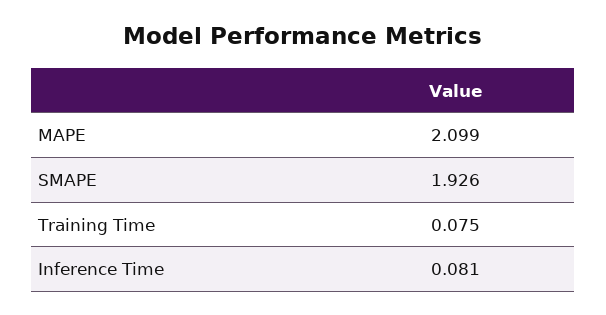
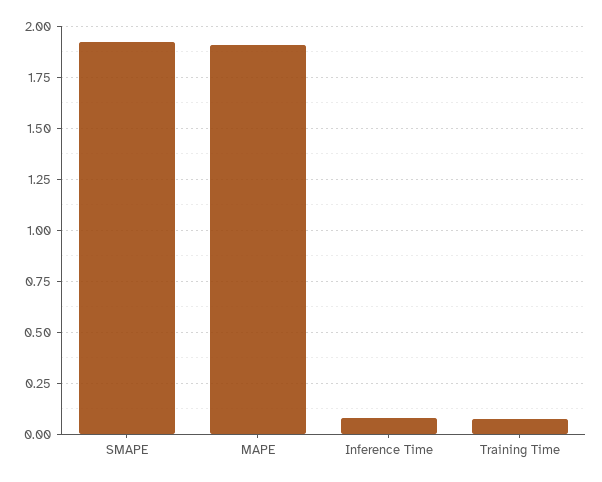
MAPE: 2.099 -> 1.9

